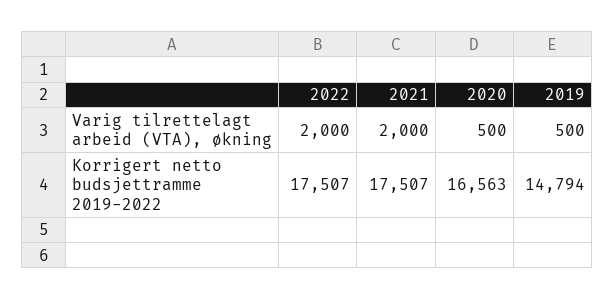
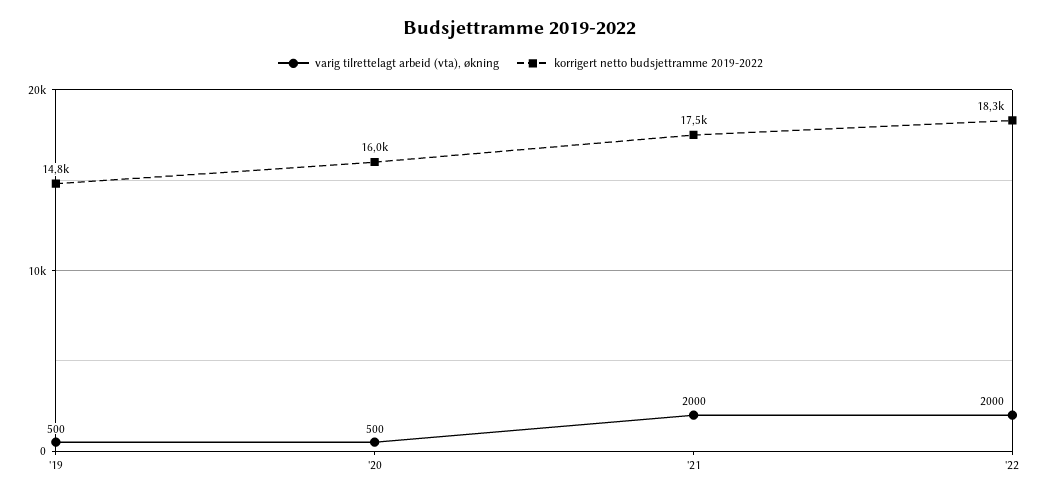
Korrigert netto budsjettramme 2019-2022, 2022: 17507 -> 18300
Korrigert netto budsjettramme 2019-2022, 2020: 16563 -> 16000

